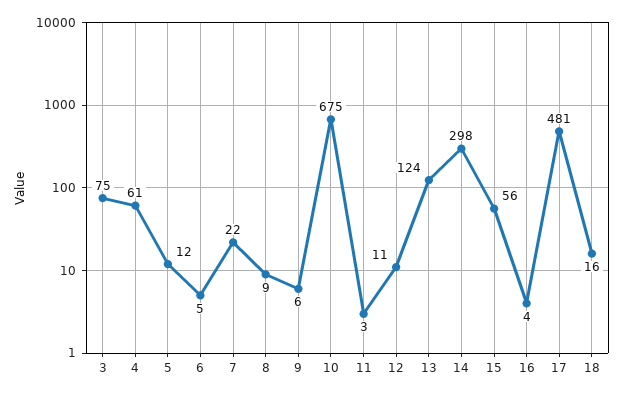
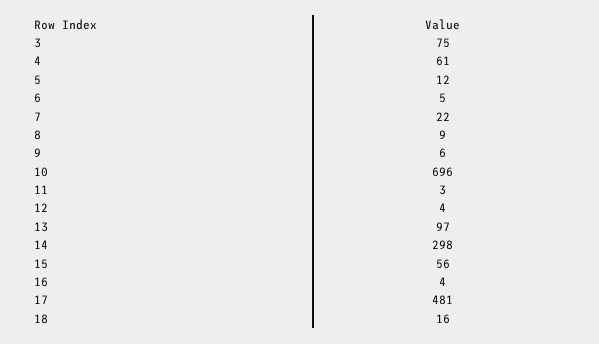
10: 675 -> 696
12: 11 -> 4
13: 124 -> 97

